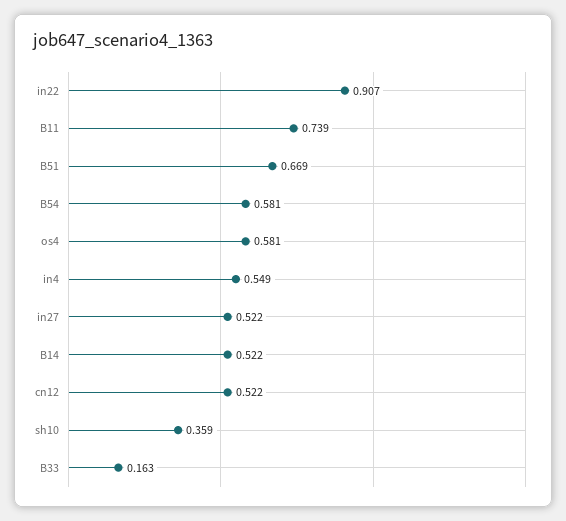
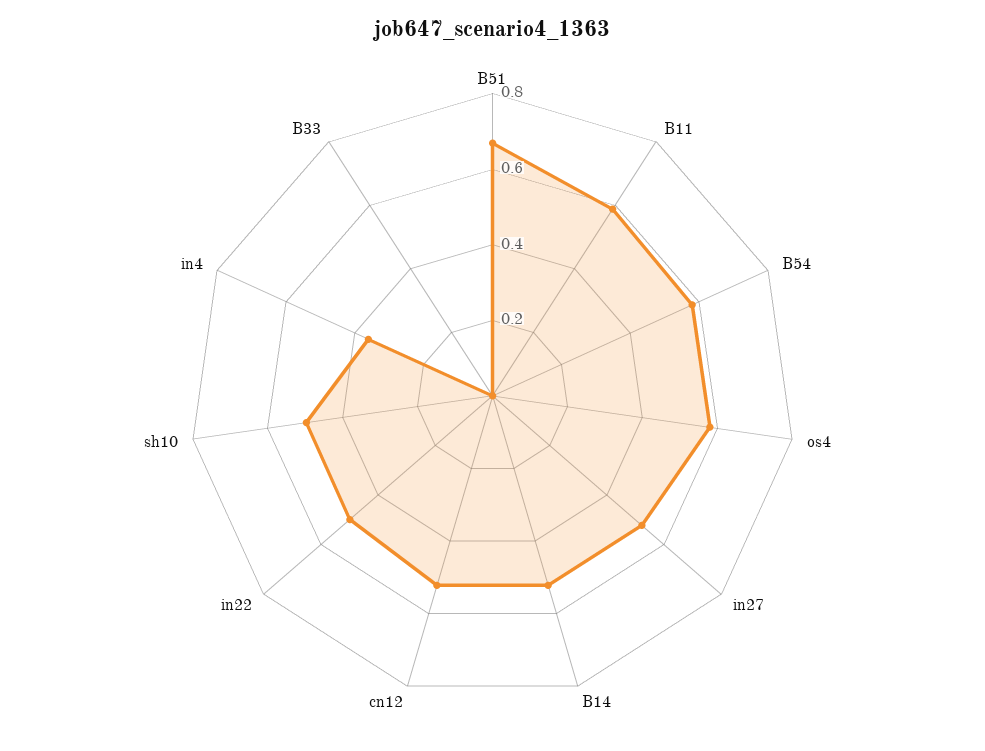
in22: 0.907 -> 0.5
B11: 0.739 -> 0.6
in4: 0.549 -> 0.35
sh10: 0.359 -> 0.5
B33: 0.163 -> 0

